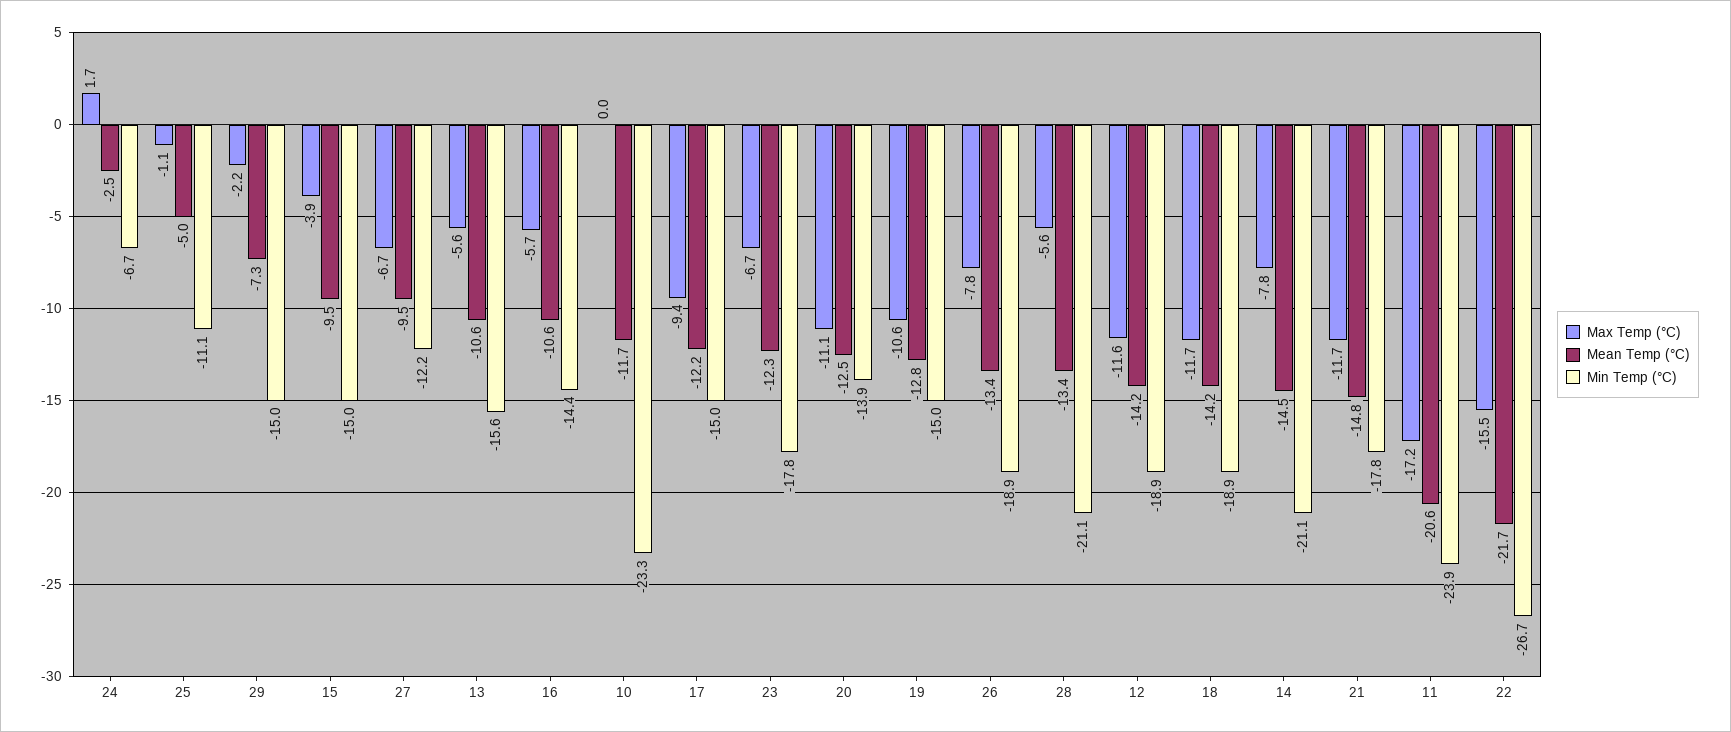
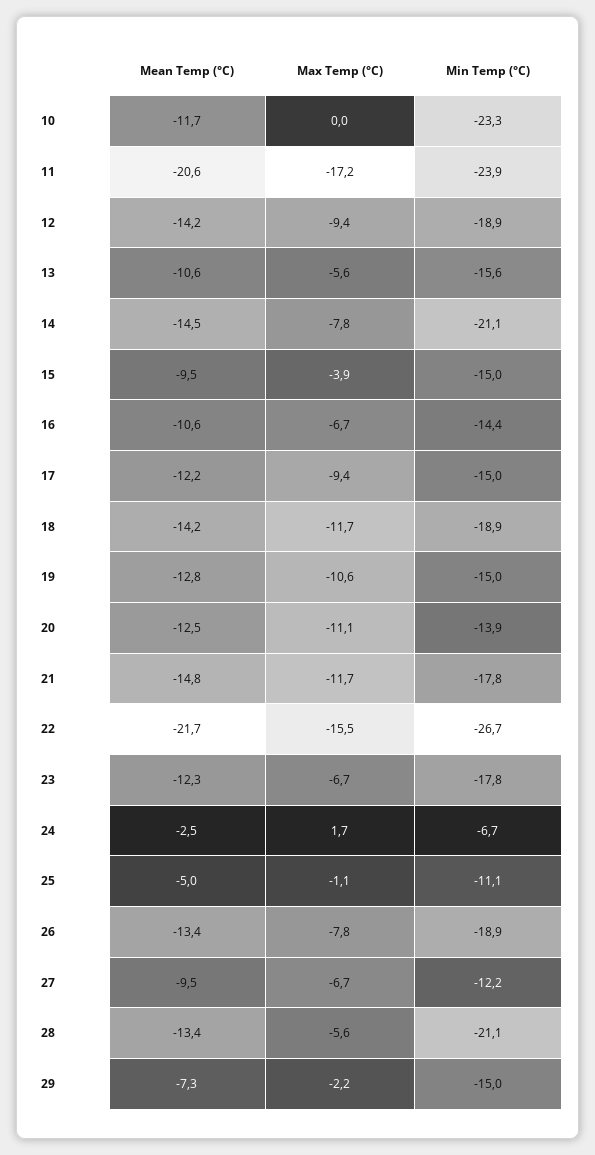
Max Temp (°C), 16: -5.7 -> -6.7
Max Temp (°C), 12: -11.6 -> -9.4

